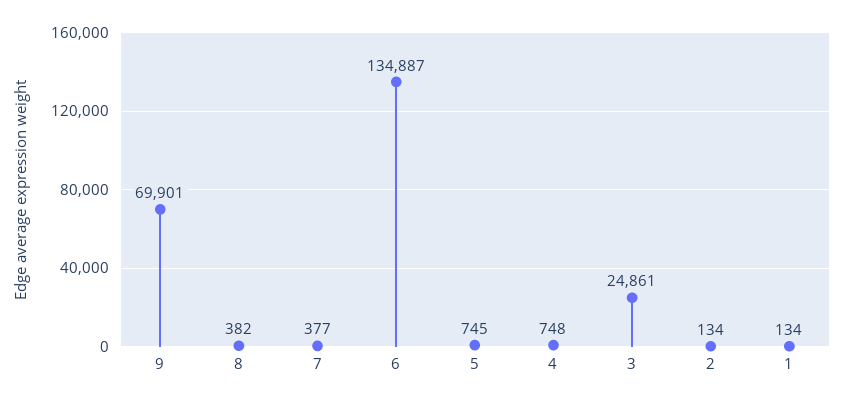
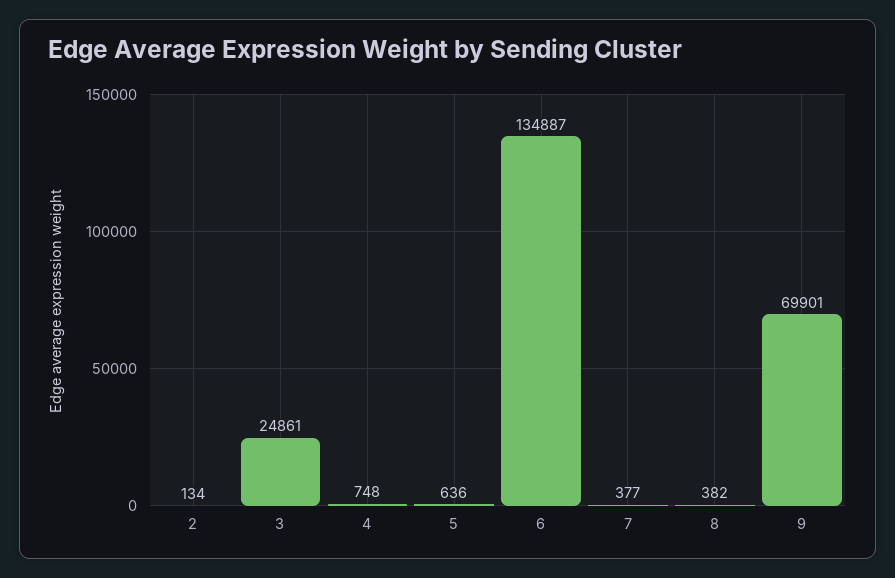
5: 745 -> 636
1: 134 -> none

